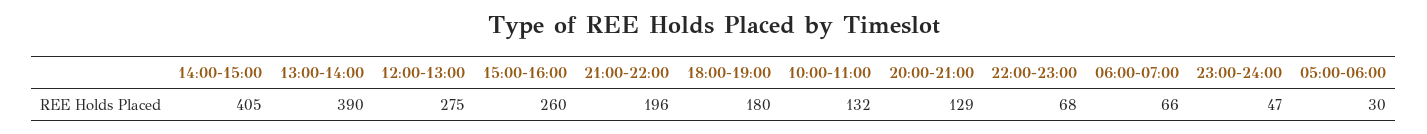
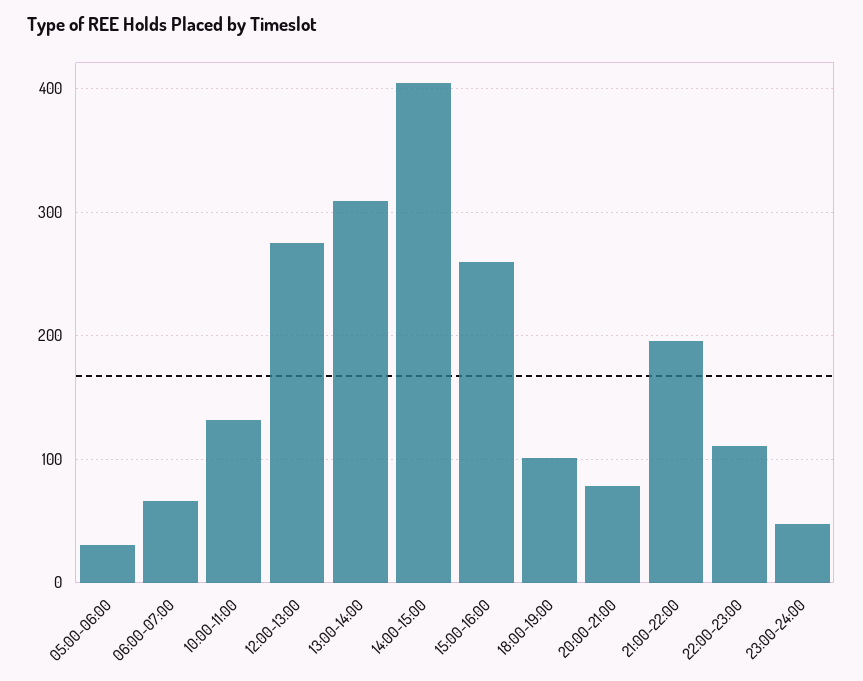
13:00-14:00: 390 -> 310
18:00-19:00: 180 -> 100
20:00-21:00: 129 -> 80
22:00-23:00: 68 -> 110

